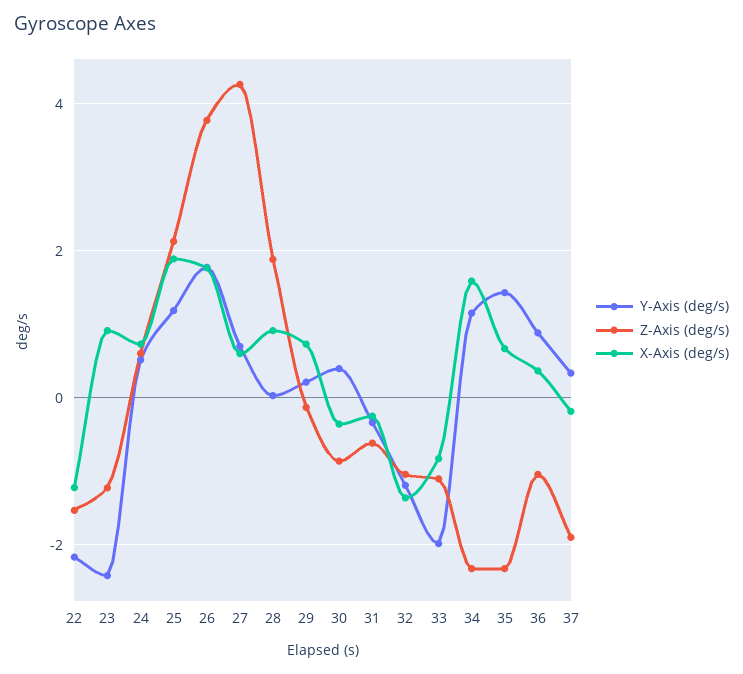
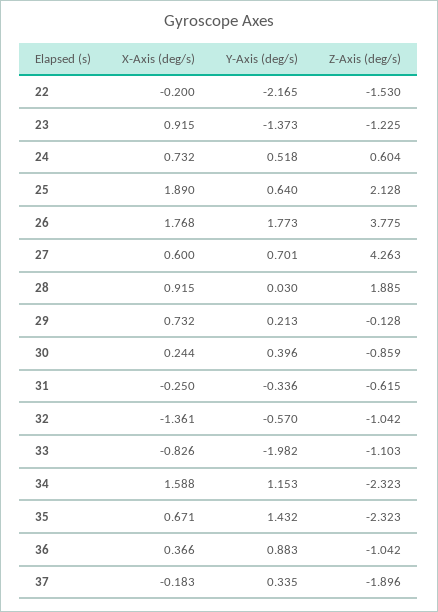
X-Axis (deg/s), 22: -1.2 -> -0.2
Y-Axis (deg/s), 23: -2.4 -> -1.373
Y-Axis (deg/s), 25: 1.2 -> 0.64
X-Axis (deg/s), 30: -0.4 -> 0.244
Y-Axis (deg/s), 32: -1.2 -> -0.57

